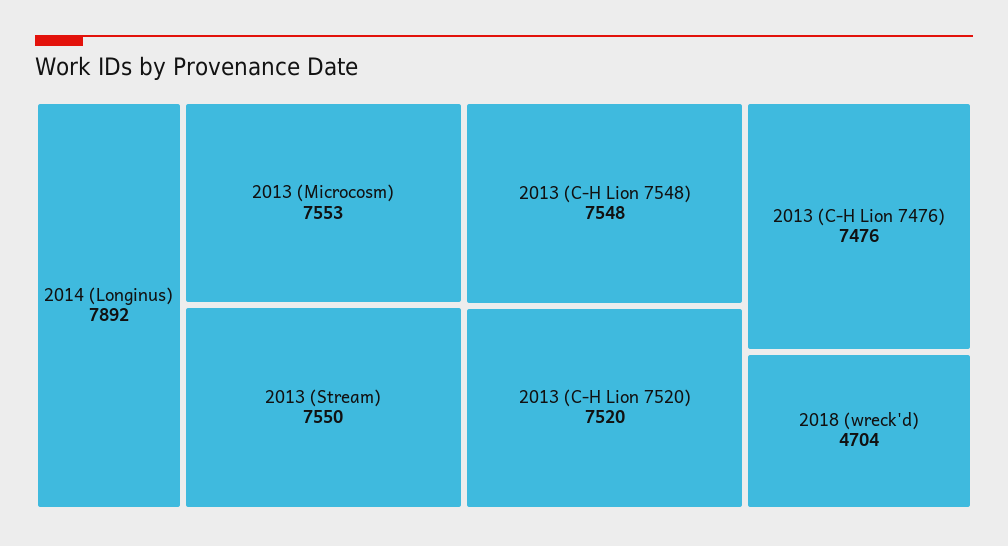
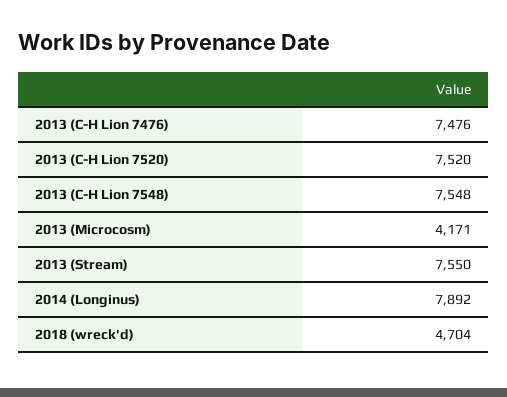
2013 (Microcosm): 7553 -> 4171

